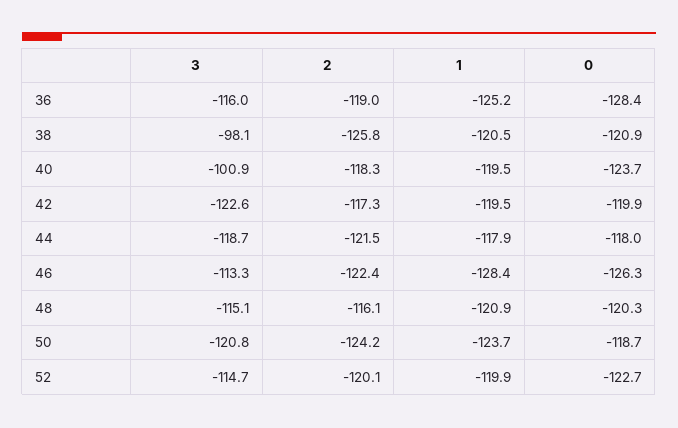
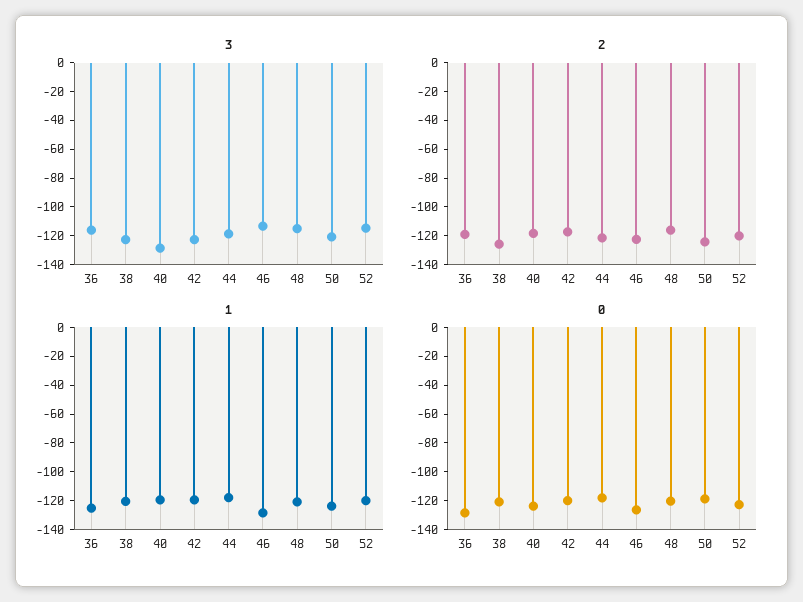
3, 38: -98.1 -> -120
3, 40: -100.9 -> -130

